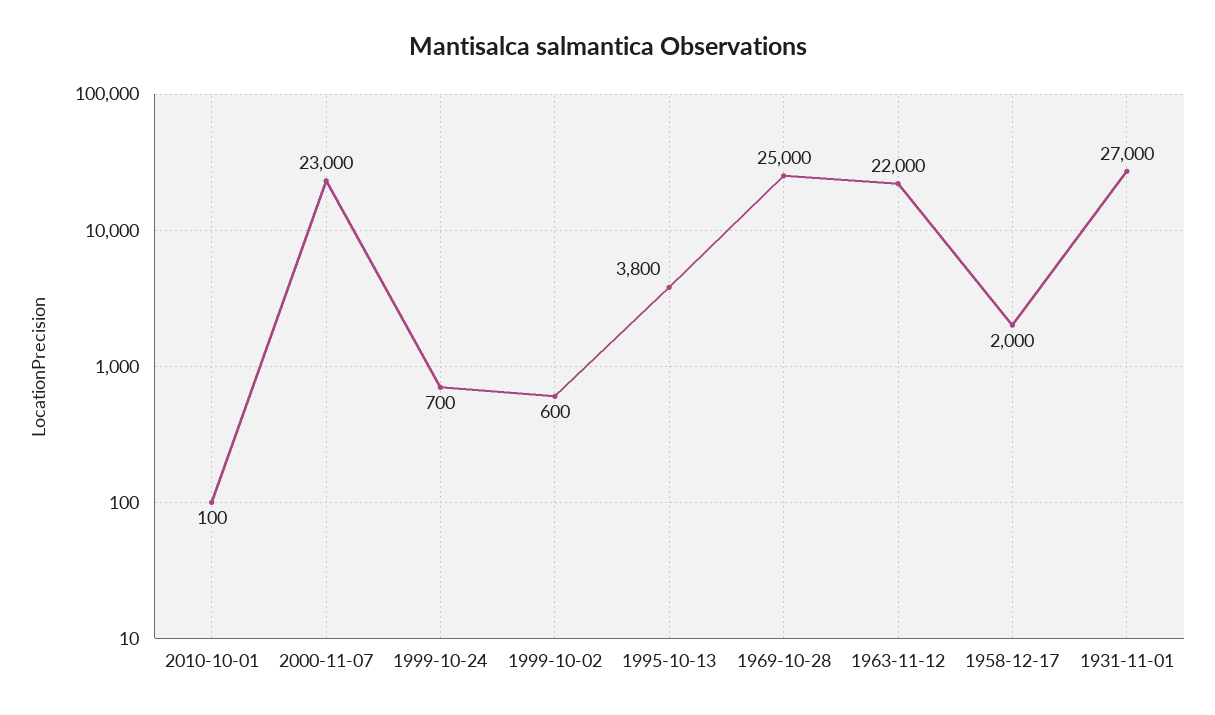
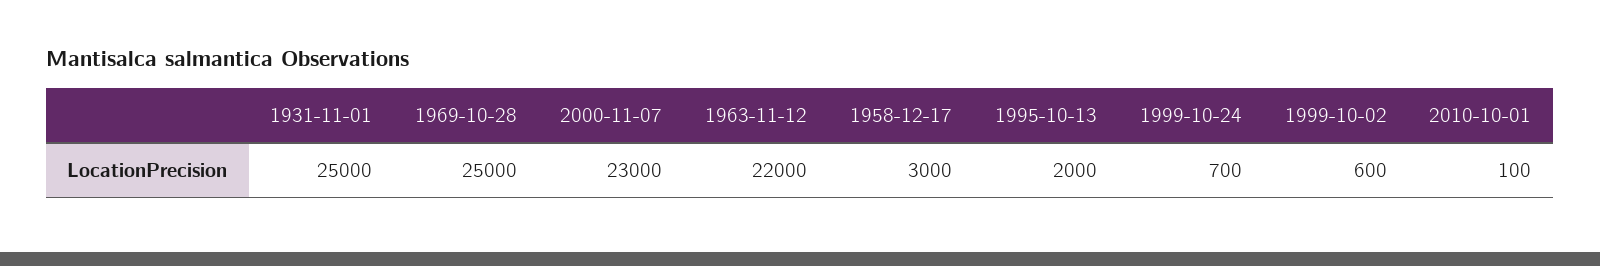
1995-10-13: 3800 -> 2000
1958-12-17: 2000 -> 3000
1931-11-01: 27000 -> 25000

